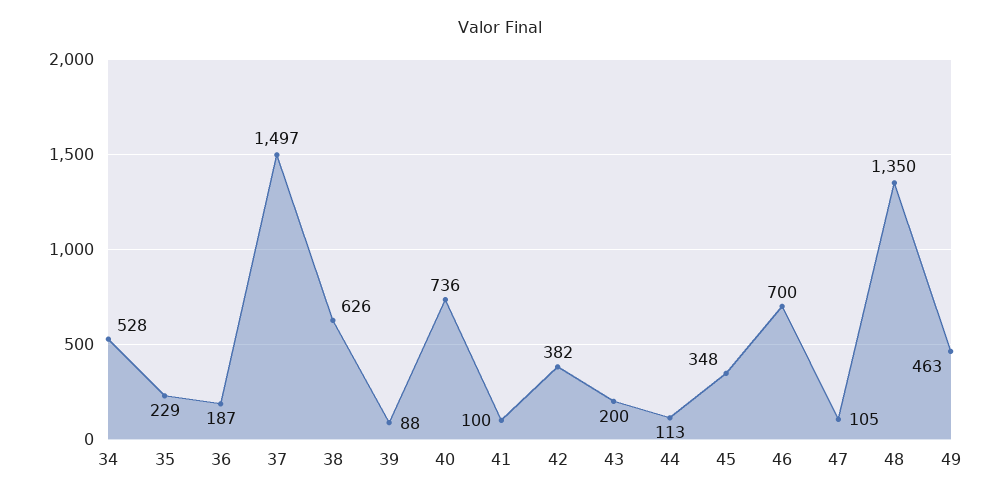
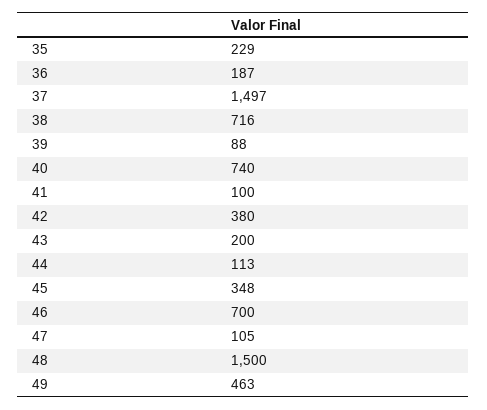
34: 528 -> none
38: 626 -> 716
40: 736 -> 740
42: 382 -> 380
48: 1350 -> 1500

